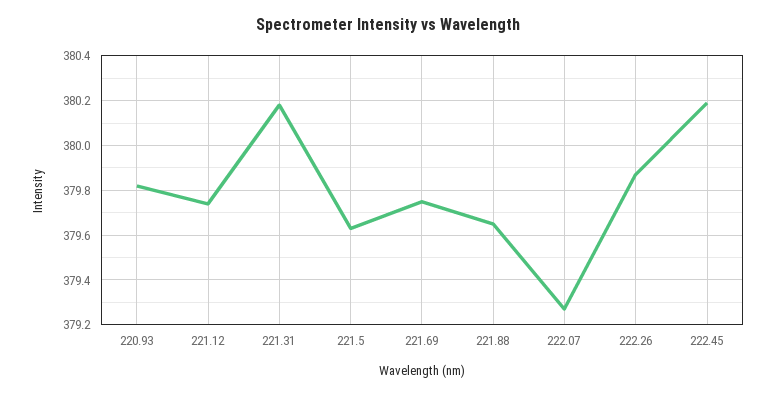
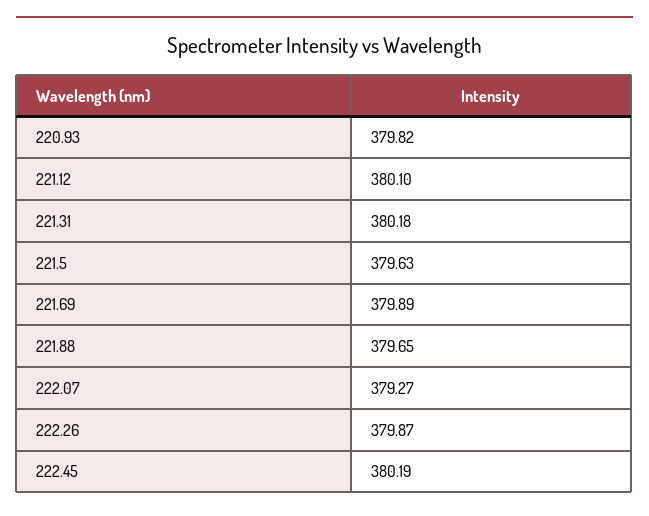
221.12: 379.75 -> 380.1
221.69: 379.75 -> 379.89

